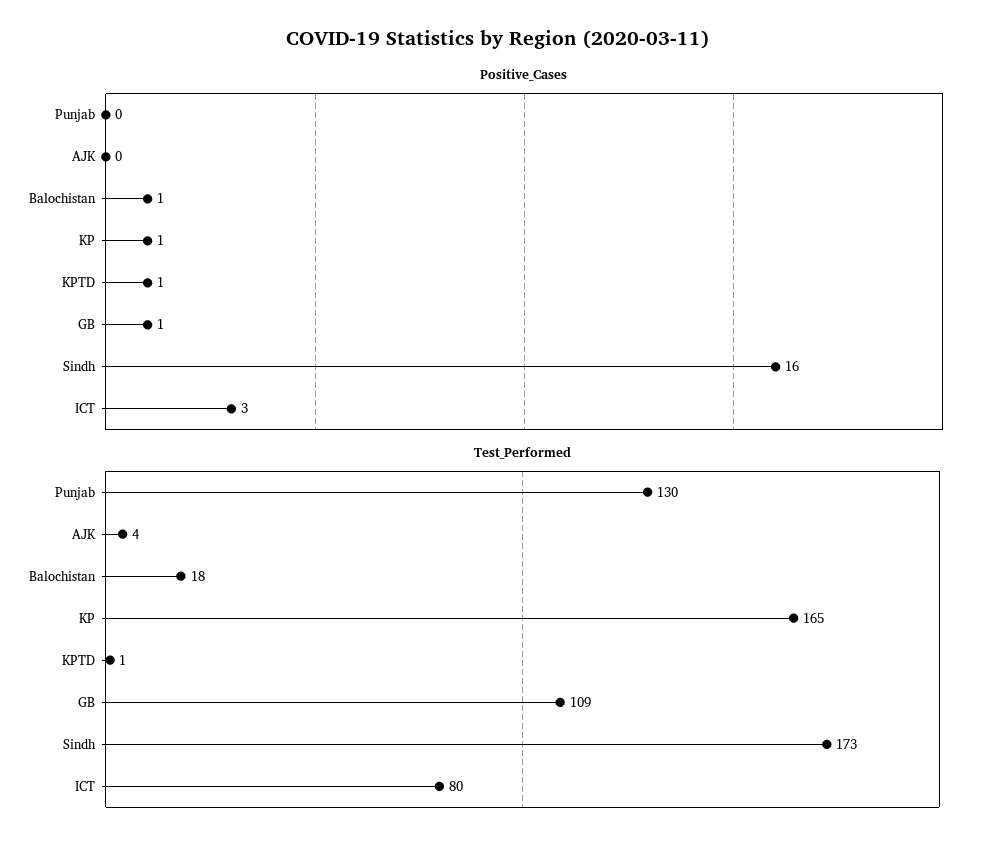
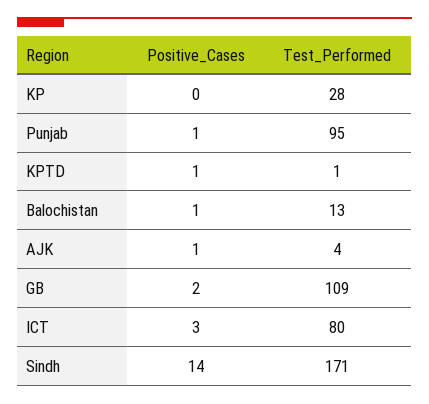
Positive_Cases, Punjab: 0 -> 1
Positive_Cases, AJK: 0 -> 1
Positive_Cases, KP: 1 -> 0
Positive_Cases, GB: 1 -> 2
Positive_Cases, Sindh: 16 -> 14
Test_Performed, Punjab: 130 -> 95
Test_Performed, Balochistan: 18 -> 13
Test_Performed, KP: 165 -> 28
Test_Performed, Sindh: 173 -> 171

